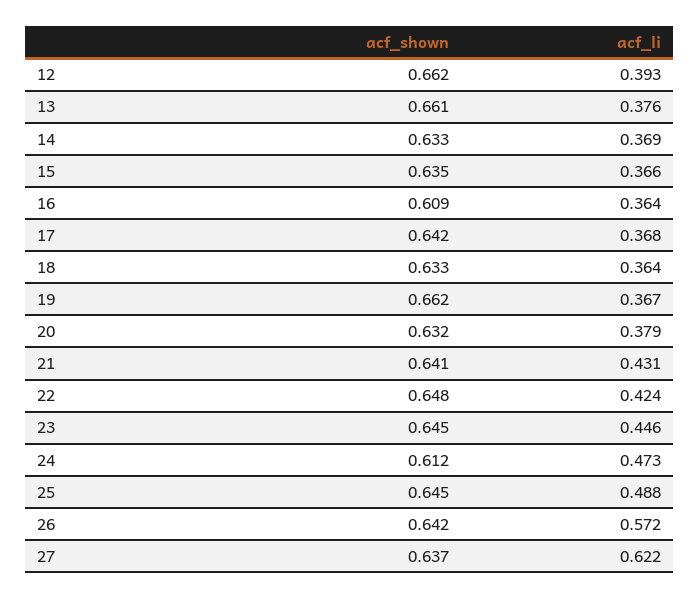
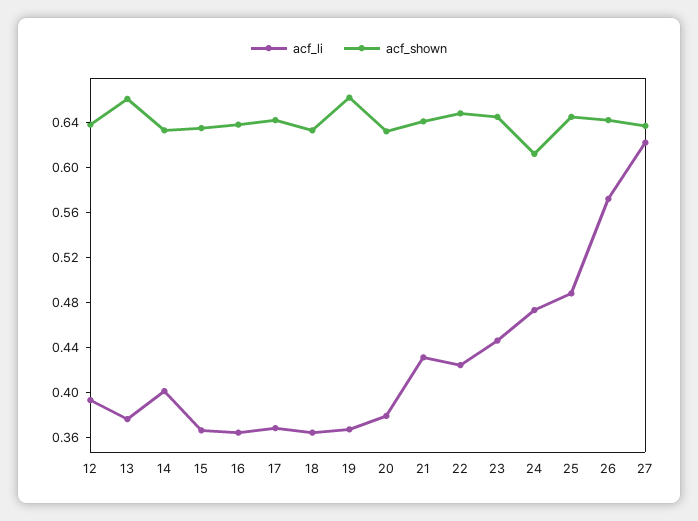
acf_shown, 12: 0.662 -> 0.64
acf_li, 14: 0.369 -> 0.4
acf_shown, 16: 0.609 -> 0.64

